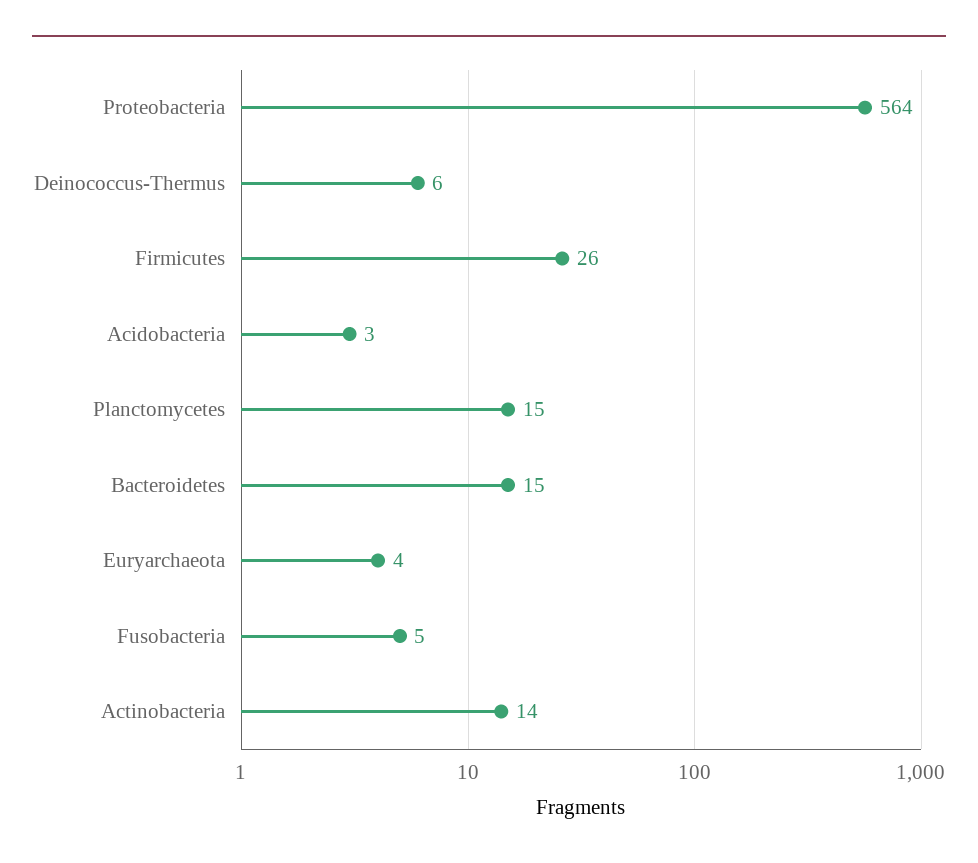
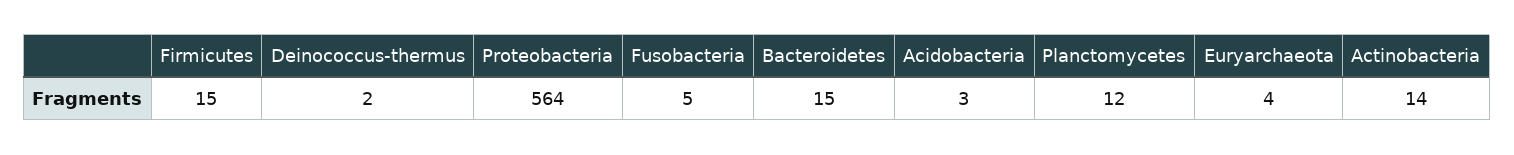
Deinococcus-Thermus: 6 -> 2
Firmicutes: 26 -> 15
Planctomycetes: 15 -> 12

